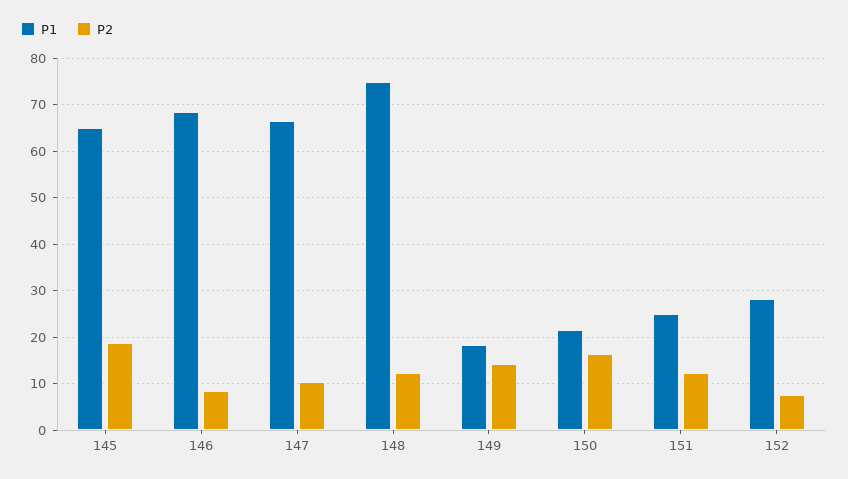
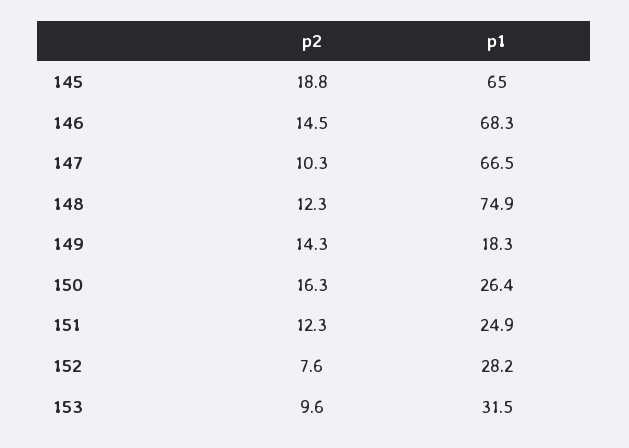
P2, 146: 8 -> 14.5
P1, 150: 22 -> 26.4
P2, 153: none -> 9.6
P1, 153: none -> 31.5

